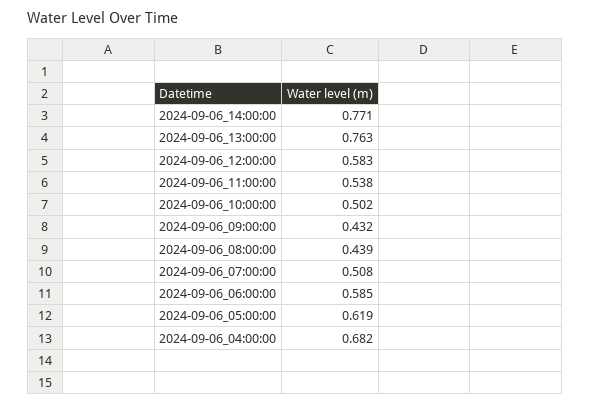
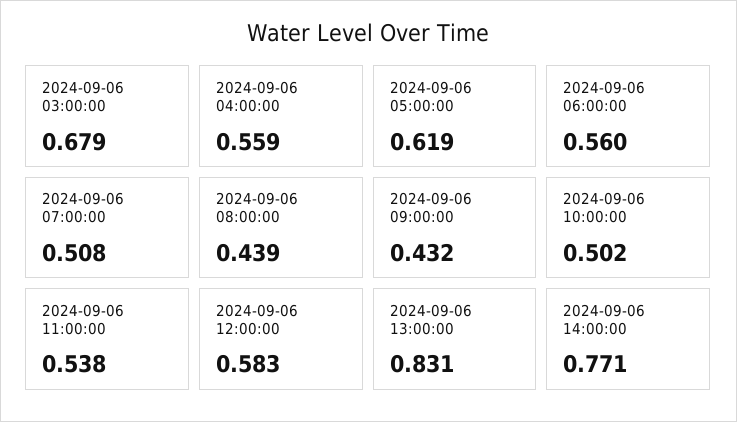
2024-09-06_13:00:00: 0.763 -> 0.831
2024-09-06_06:00:00: 0.585 -> 0.56
2024-09-06_04:00:00: 0.682 -> 0.559
2024-09-06 03:00:00: none -> 0.679

